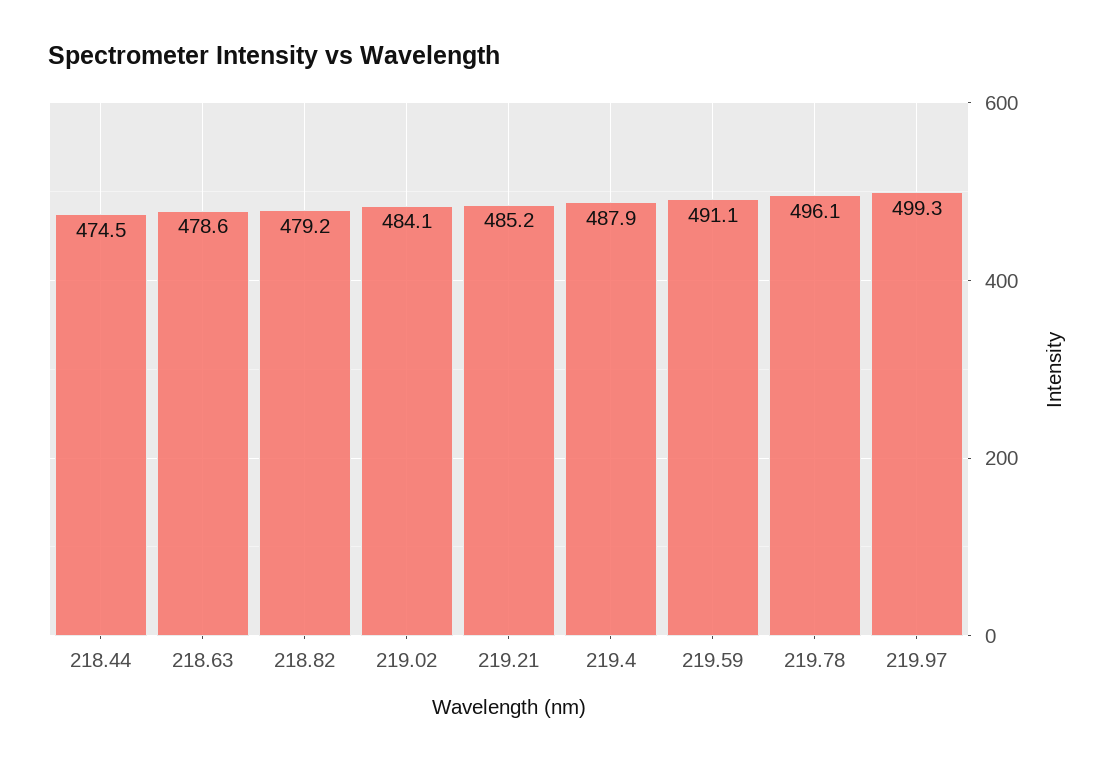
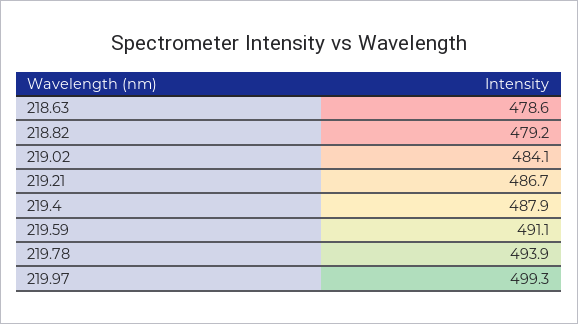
218.44: 474.5 -> none
219.21: 485.2 -> 486.7
219.78: 496.1 -> 493.9

